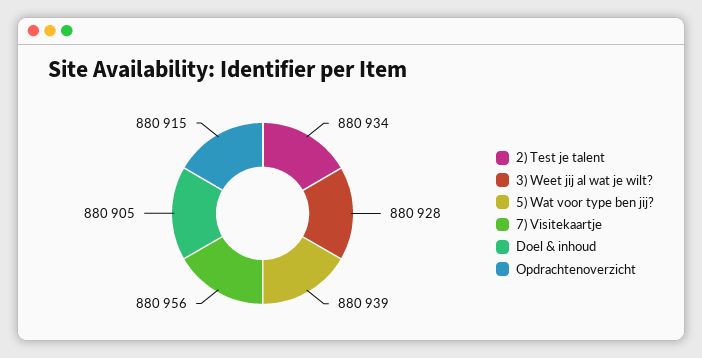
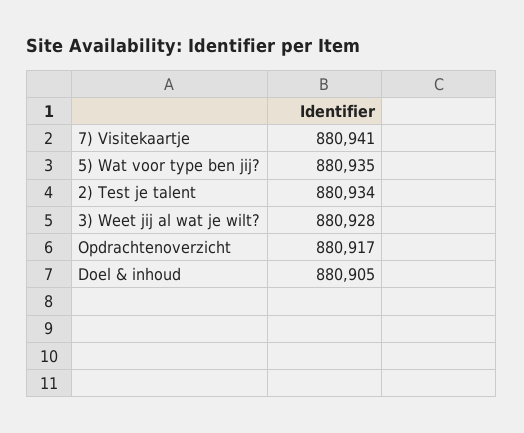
5) Wat voor type ben jij?: 880939 -> 880935
7) Visitekaartje: 880956 -> 880941
Opdrachtenoverzicht: 880915 -> 880917

